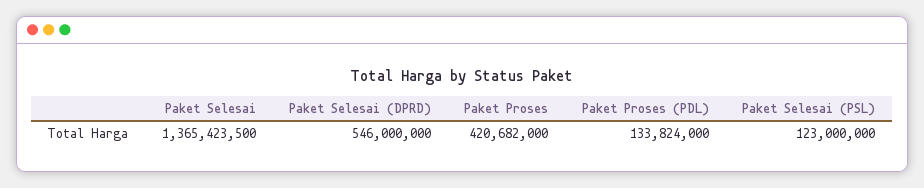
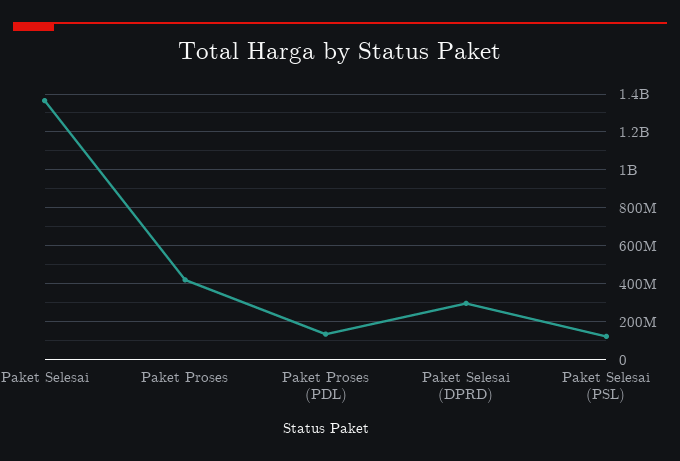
Paket Selesai (DPRD): 546000000 -> 300000000

